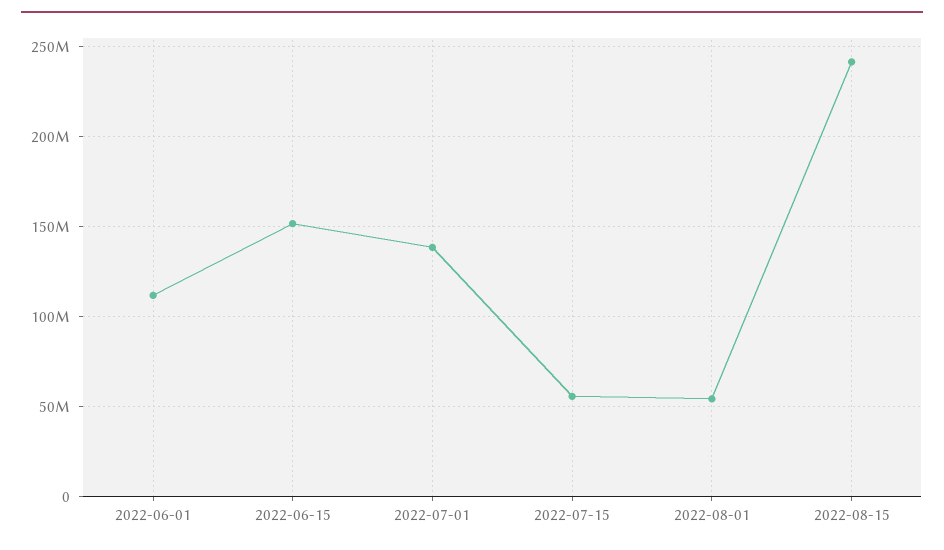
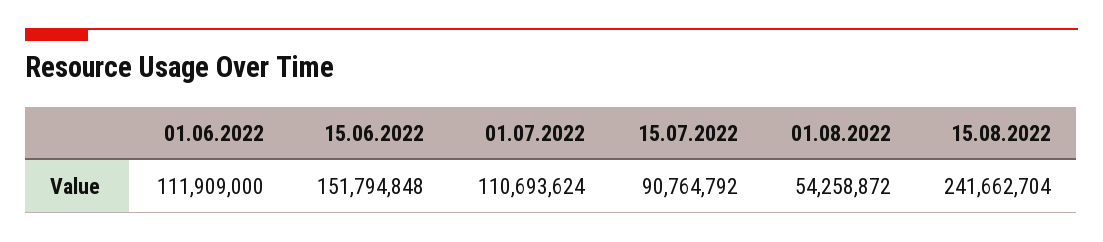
2022-07-01: 140000000 -> 110693624
2022-07-15: 55000000 -> 90764792

